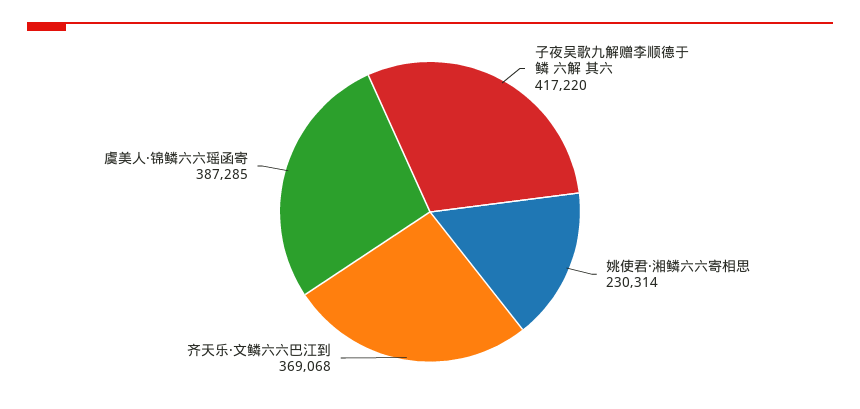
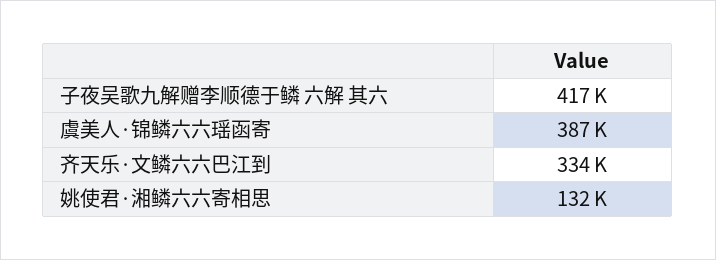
姚使君·湘鳞六六寄相思: 230314 -> 132000
齐天乐·文鳞六六巴江到: 369068 -> 334000

